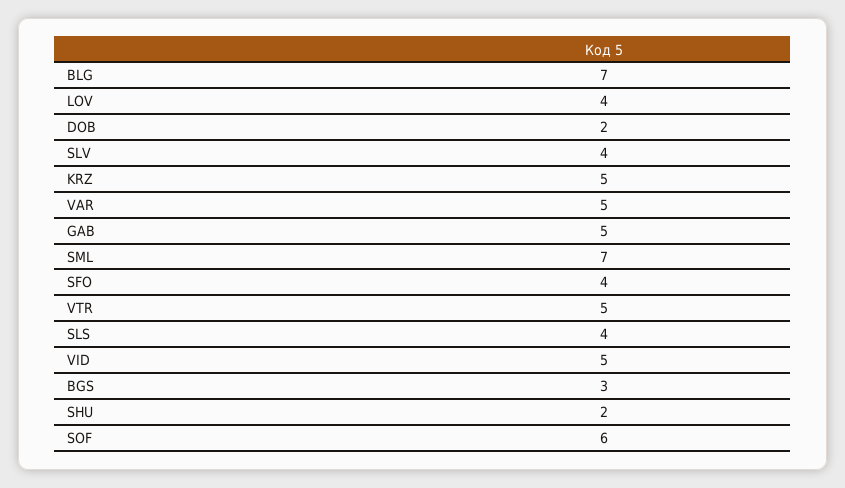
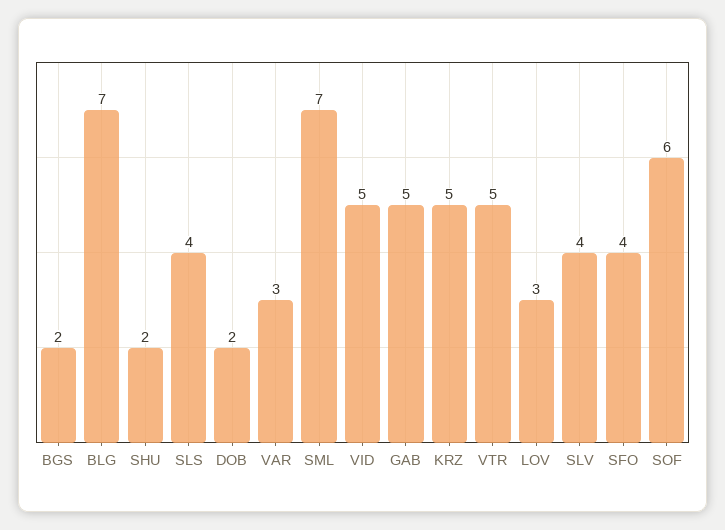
LOV: 4 -> 3
VAR: 5 -> 3
BGS: 3 -> 2

